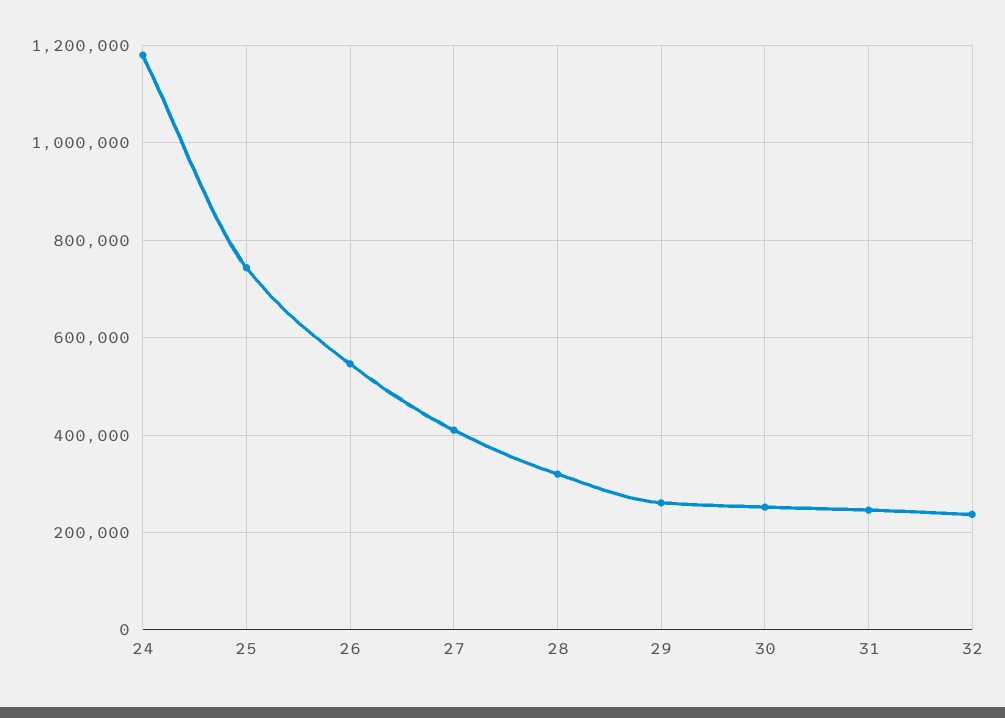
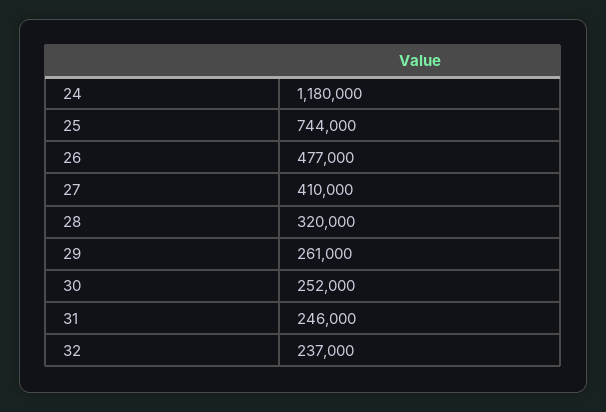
26: 540000 -> 477000

